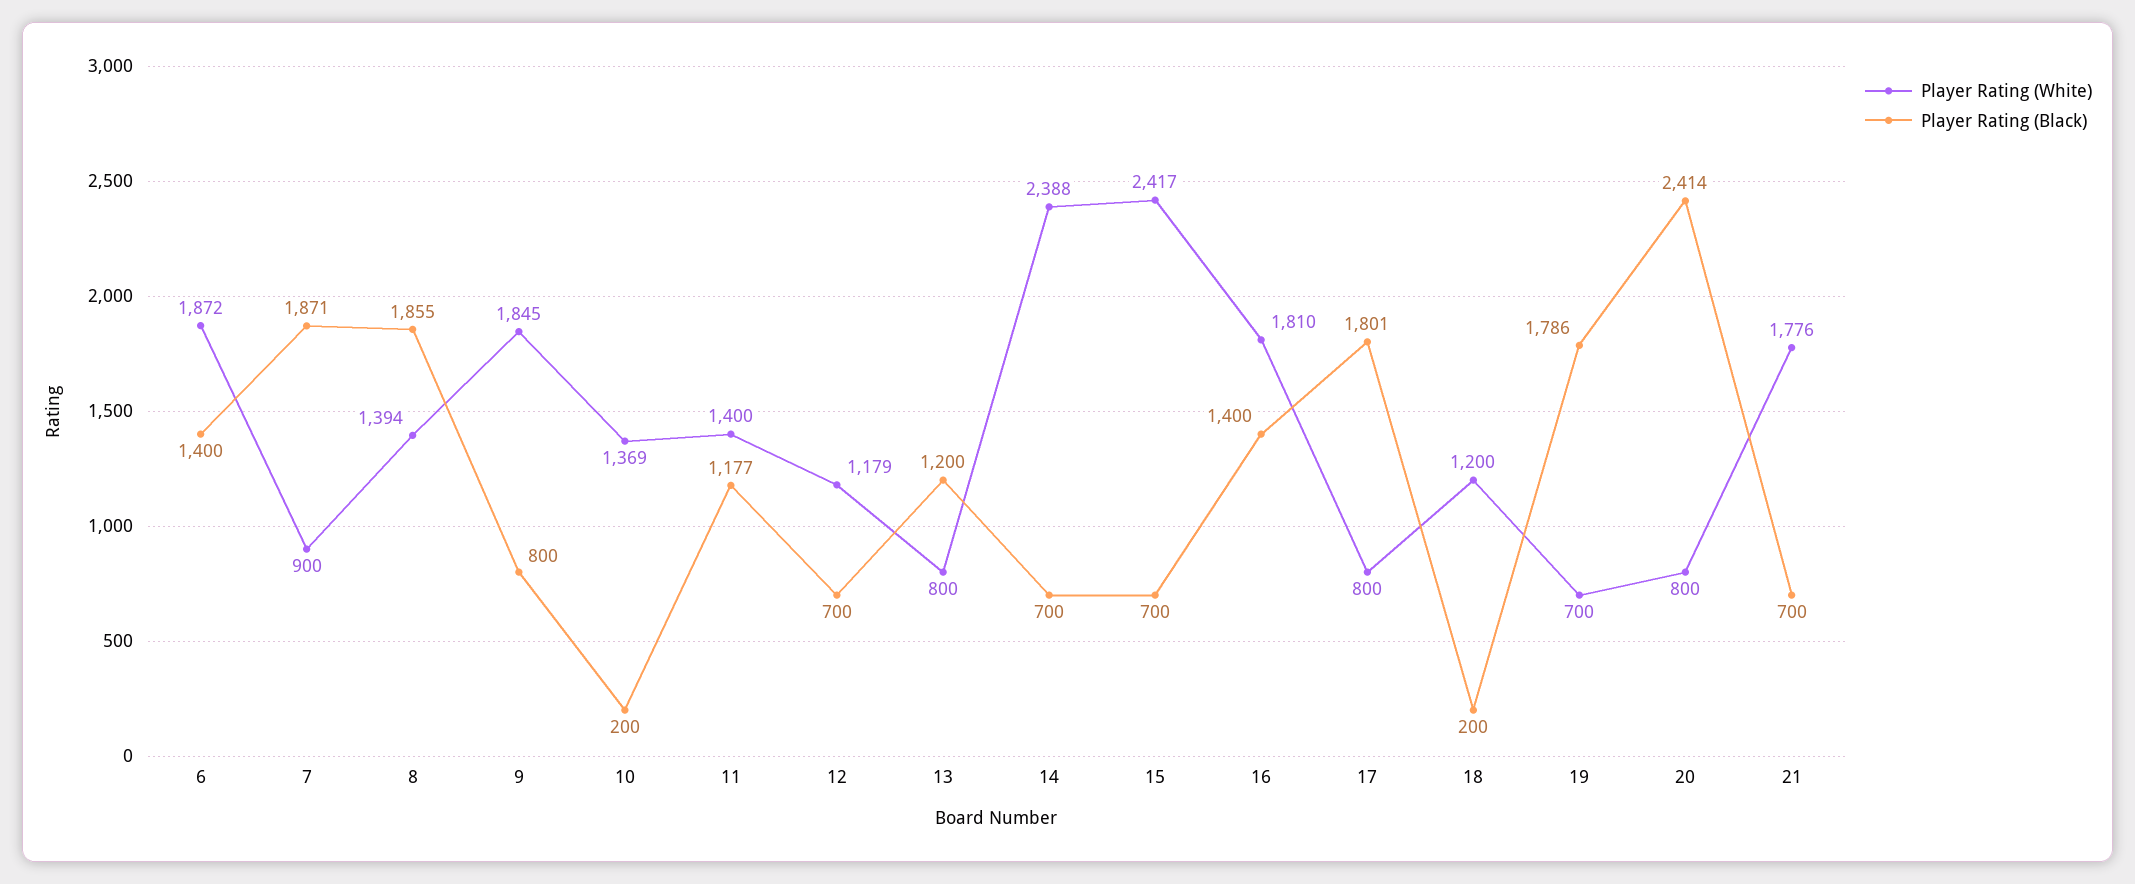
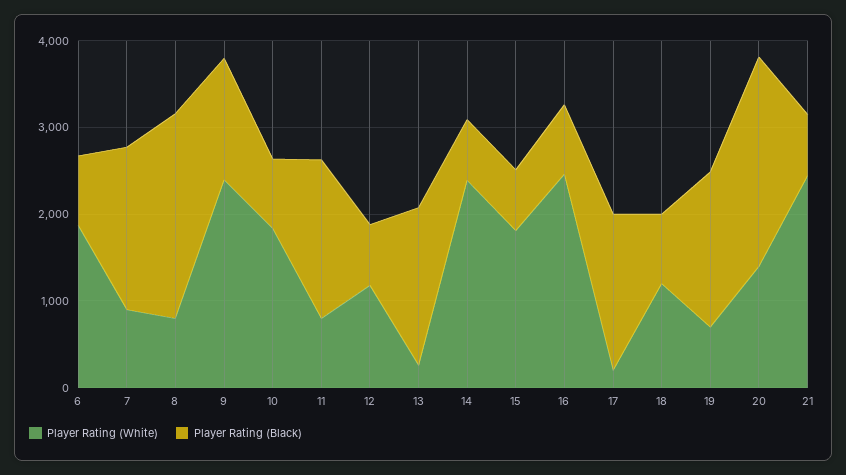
Player Rating (Black), 6: 1400 -> 800
Player Rating (White), 8: 1394 -> 800
Player Rating (Black), 8: 1855 -> 2400
Player Rating (White), 9: 1845 -> 2400
Player Rating (Black), 9: 800 -> 1400
Player Rating (White), 10: 1369 -> 1800
Player Rating (Black), 10: 200 -> 800
Player Rating (White), 11: 1400 -> 800
Player Rating (Black), 11: 1177 -> 1800
Player Rating (White), 13: 800 -> 200
Player Rating (Black), 13: 1200 -> 1800
Player Rating (White), 15: 2417 -> 1800
Player Rating (White), 16: 1810 -> 2400
Player Rating (Black), 16: 1400 -> 800
Player Rating (White), 17: 800 -> 200
Player Rating (Black), 18: 200 -> 800
Player Rating (White), 20: 800 -> 1400
Player Rating (White), 21: 1776 -> 2400

